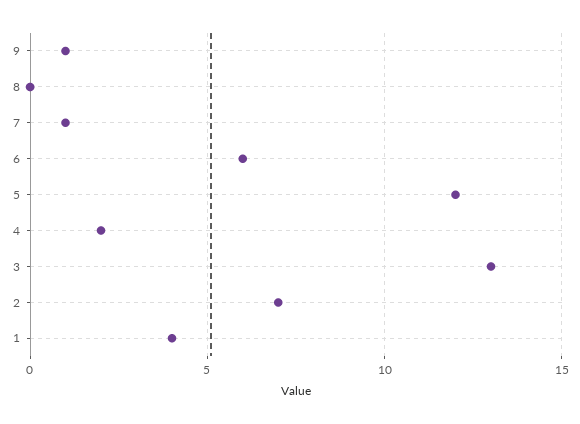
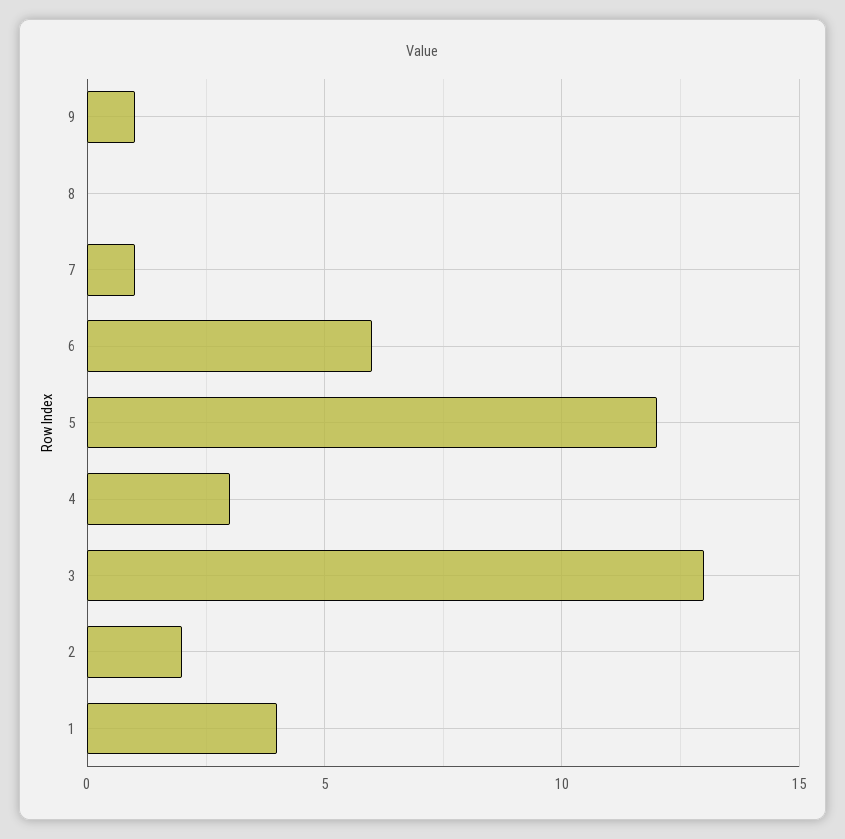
4: 2 -> 3
2: 7 -> 2

